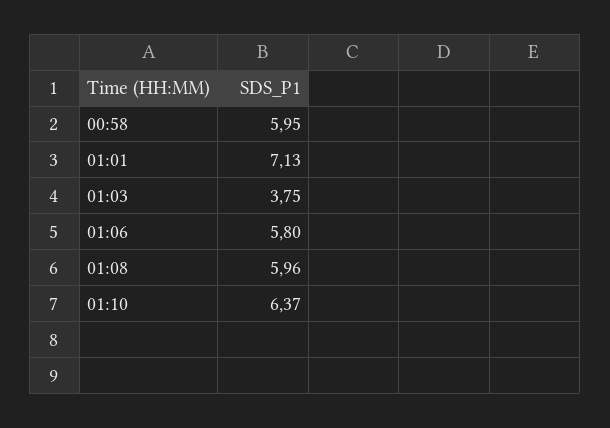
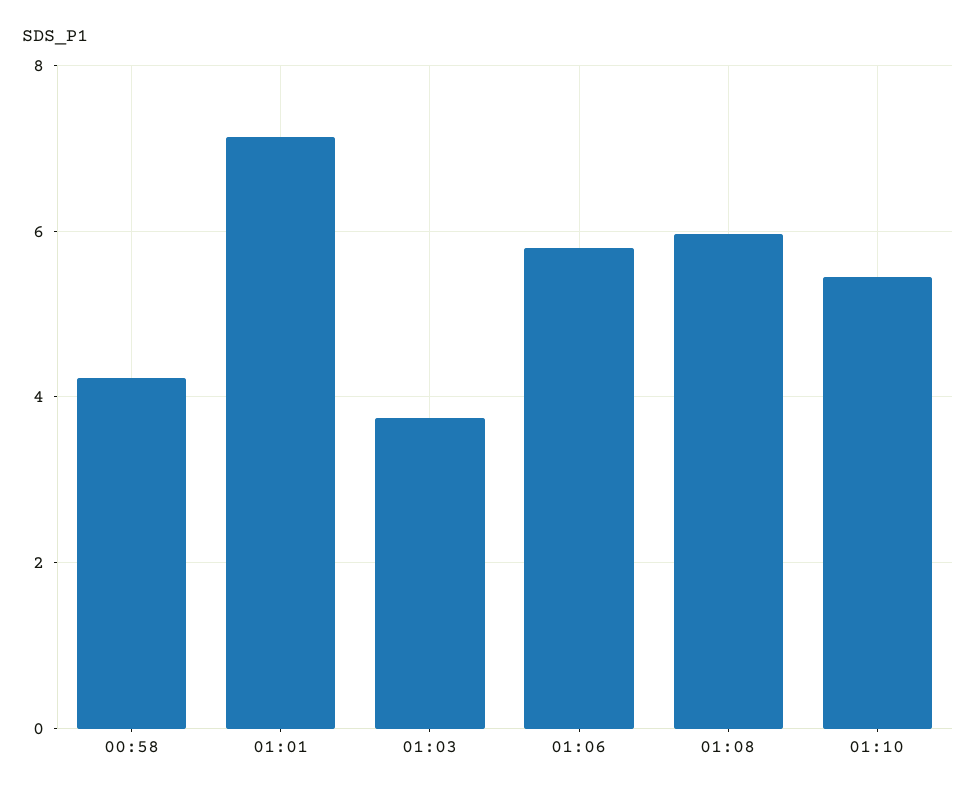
00:58: 5.95 -> 4.2
01:10: 6.37 -> 5.4

